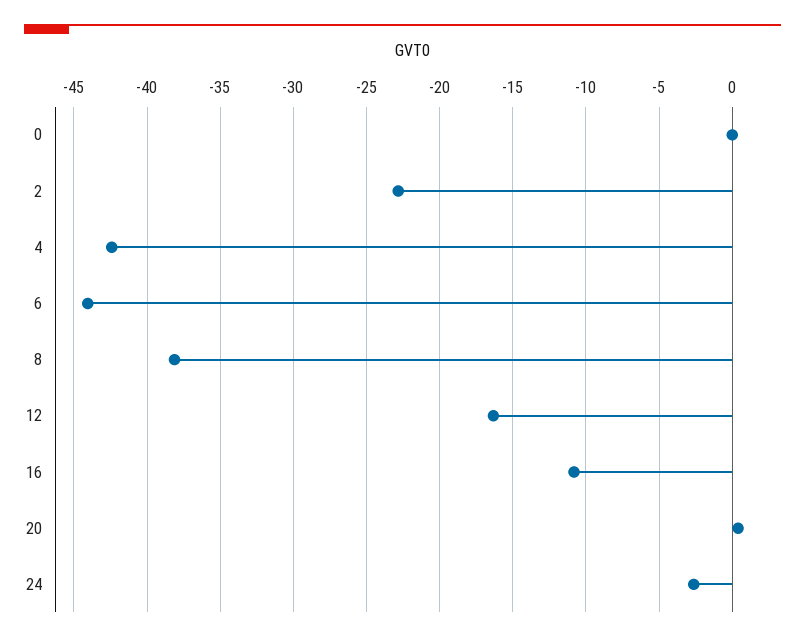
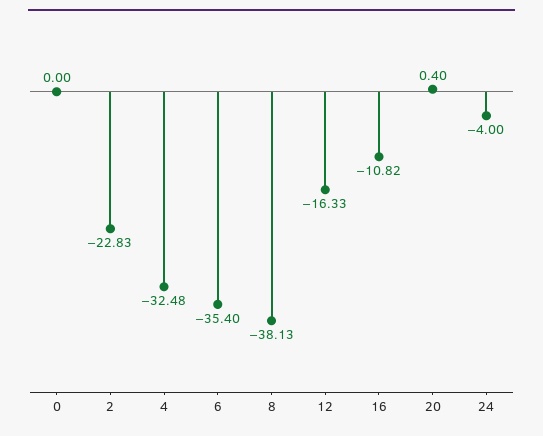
4: -42.5 -> -32.48
6: -44 -> -35.4
24: -2.5 -> -4

